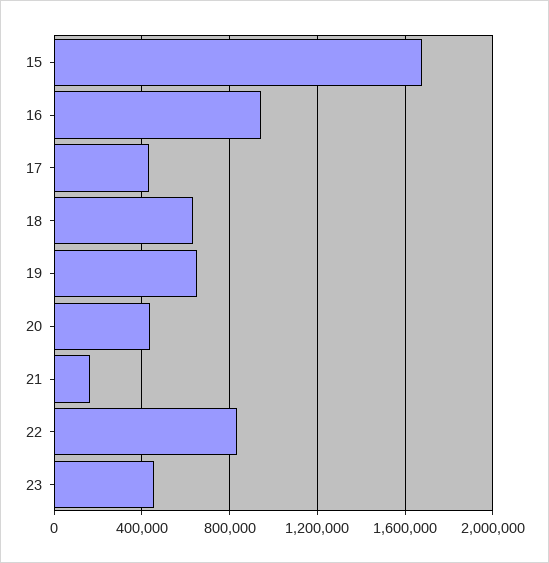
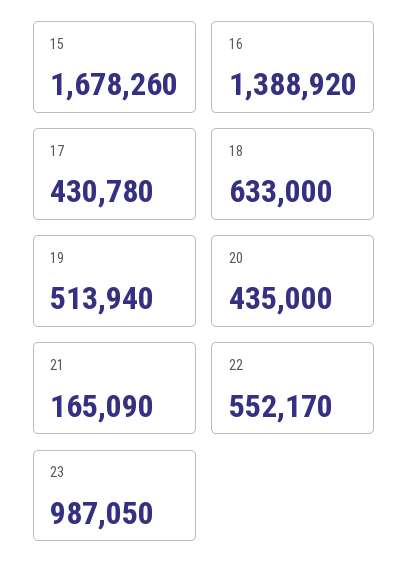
16: 950000 -> 1388920
19: 650000 -> 513940
22: 850000 -> 552170
23: 450000 -> 987050

